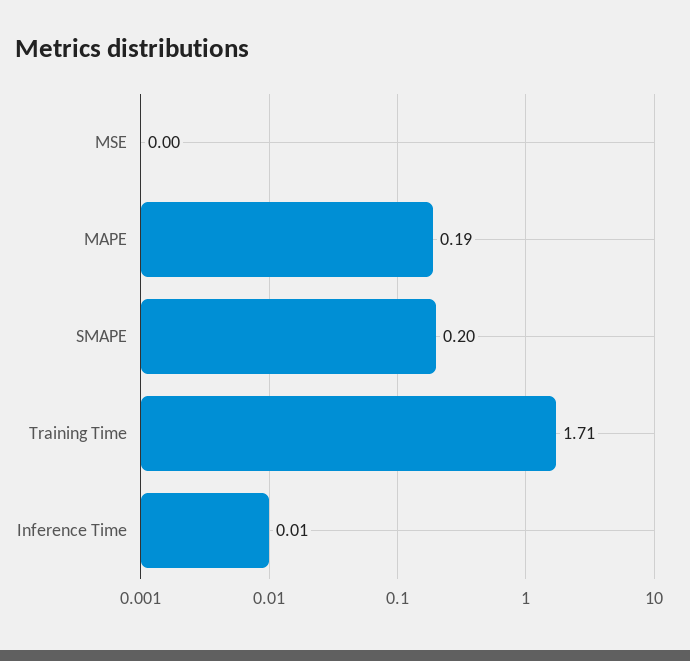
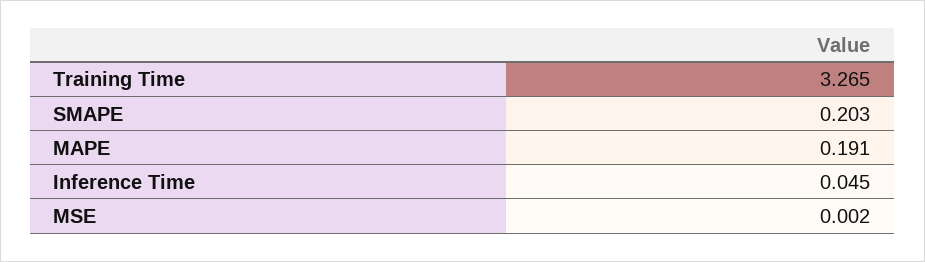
Training Time: 1.71 -> 3.265
Inference Time: 0.01 -> 0.045

